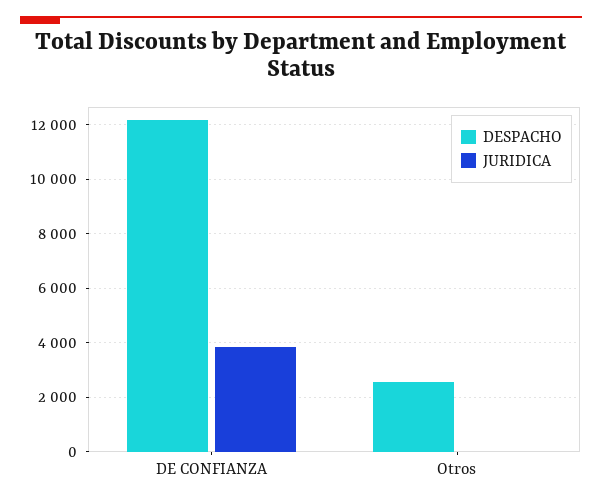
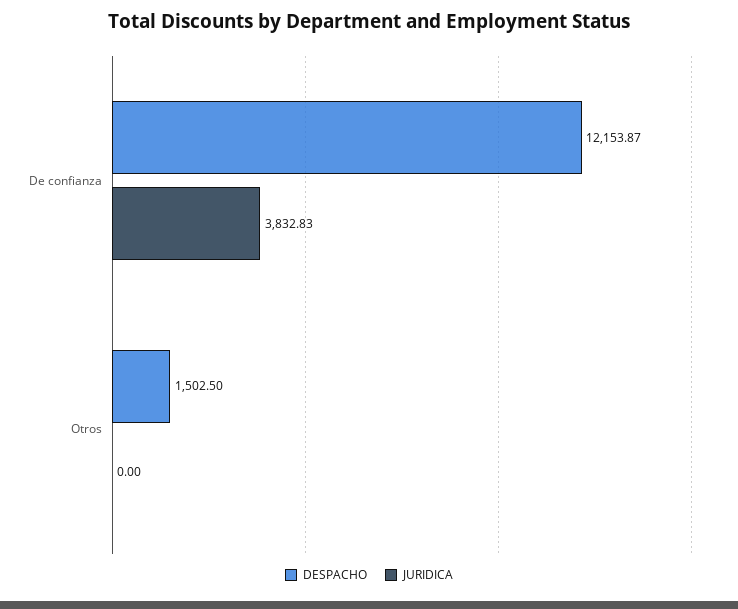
DESPACHO, Otros: 2500 -> 1502.5

